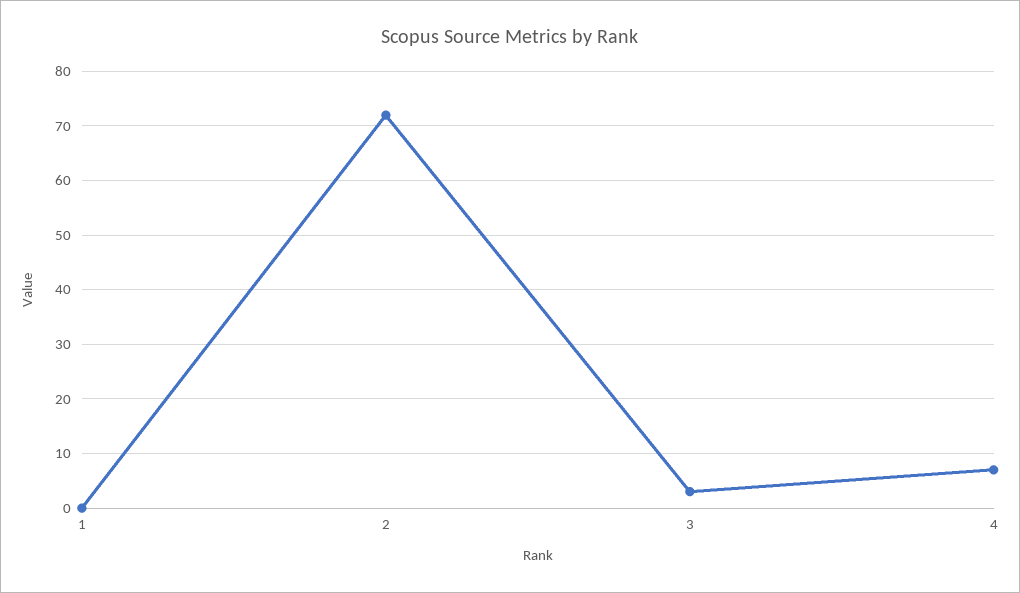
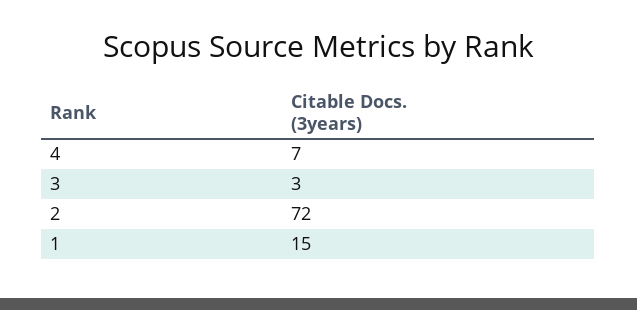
1: 0 -> 15

